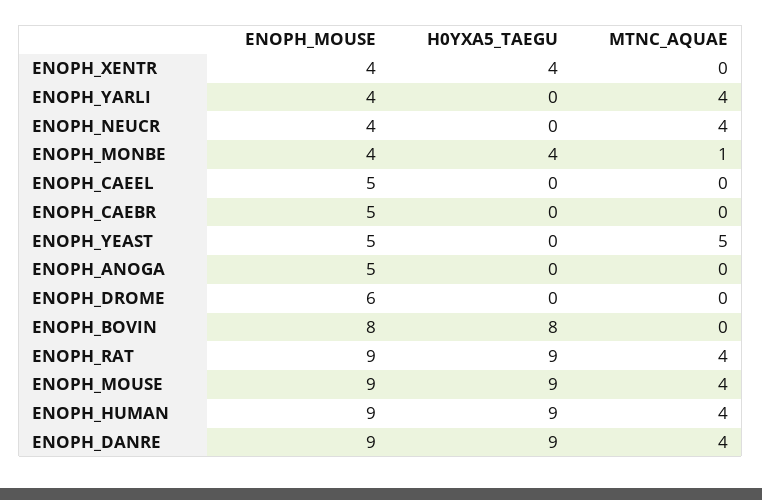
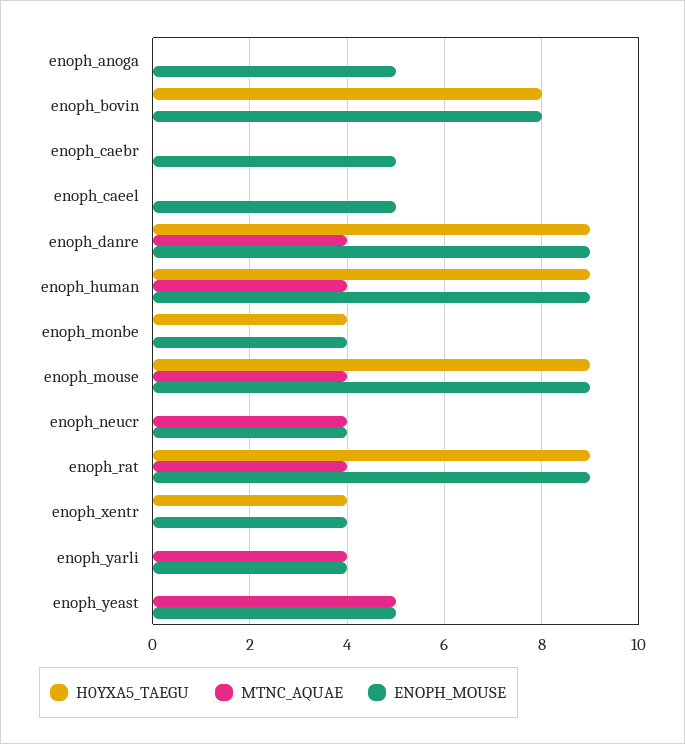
MTNC_AQUAE, ENOPH_MONBE: 1 -> 0
ENOPH_MOUSE, ENOPH_DROME: 6 -> none
H0YXA5_TAEGU, ENOPH_DROME: 0 -> none
MTNC_AQUAE, ENOPH_DROME: 0 -> none

